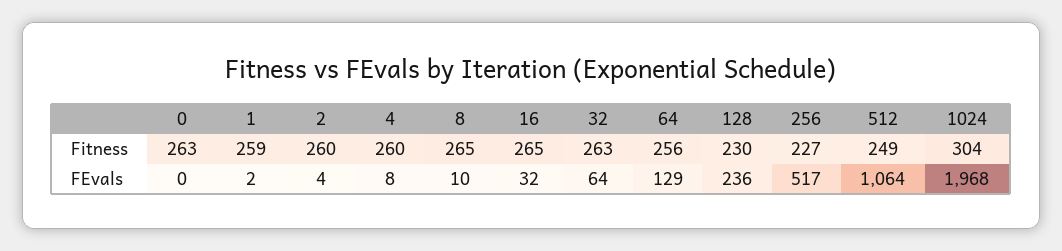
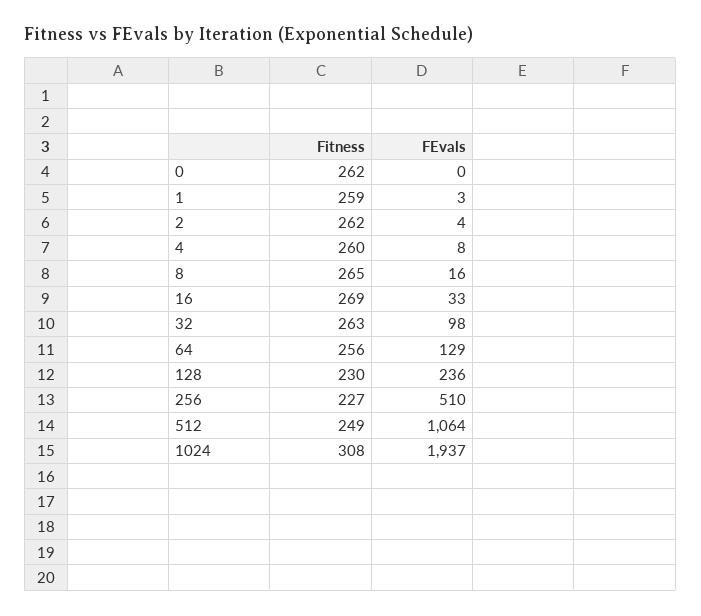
0, Fitness: 263 -> 262
2, Fitness: 260 -> 262
16, Fitness: 265 -> 269
1024, Fitness: 304 -> 308
1, FEvals: 2 -> 3
8, FEvals: 10 -> 16
16, FEvals: 32 -> 33
32, FEvals: 64 -> 98
256, FEvals: 517 -> 510
1024, FEvals: 1968 -> 1937

